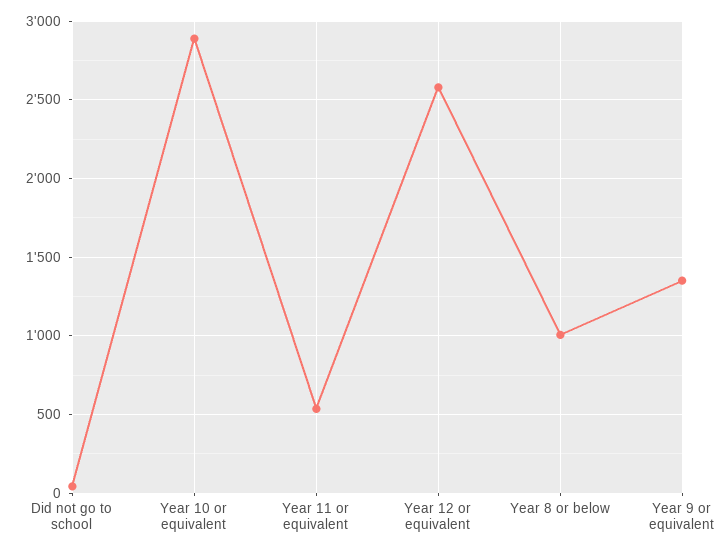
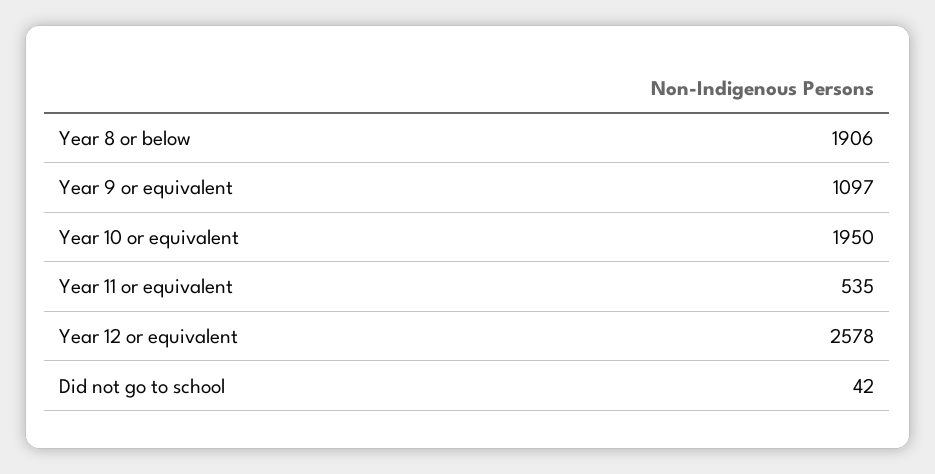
Year 10 or equivalent: 2900 -> 1950
Year 8 or below: 1000 -> 1906
Year 9 or equivalent: 1350 -> 1097

